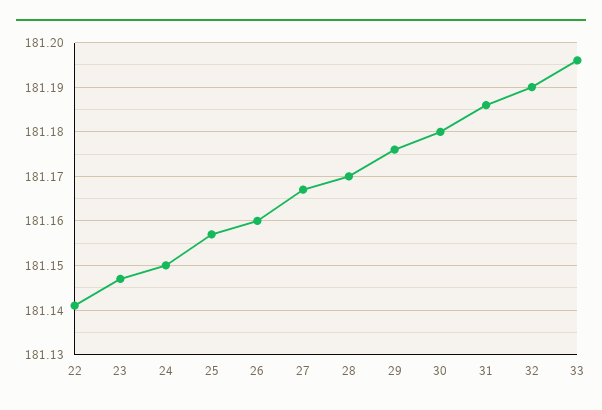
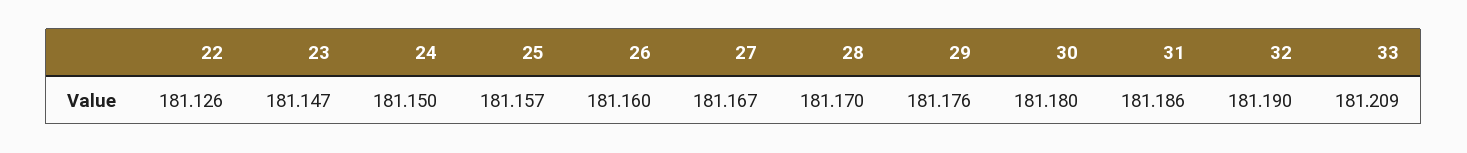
22: 181.14 -> 181.126
33: 181.195 -> 181.209

